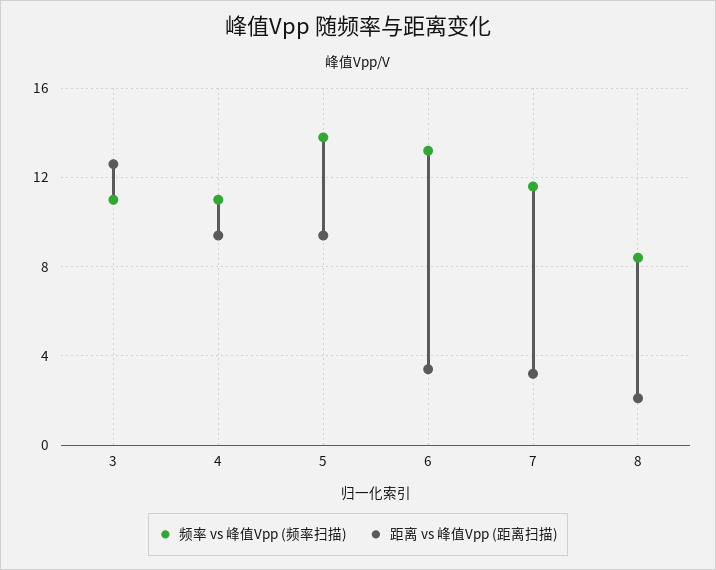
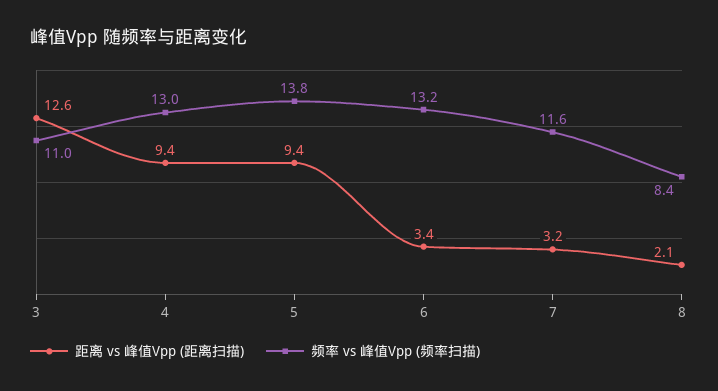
频率 vs 峰值Vpp (频率扫描), 4: 11 -> 13

